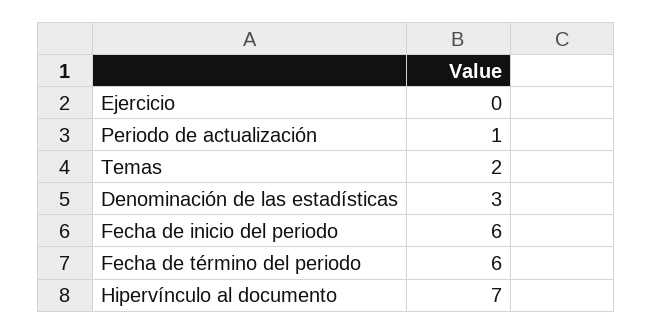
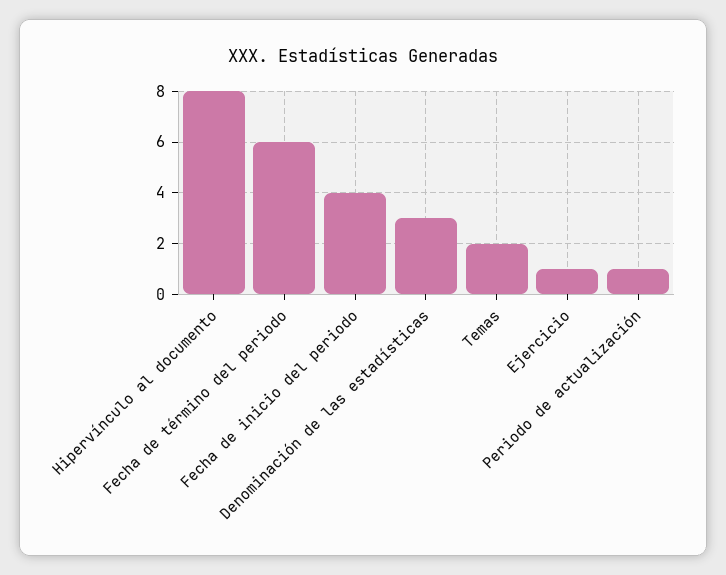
Ejercicio: 0 -> 1
Fecha de inicio del periodo: 6 -> 4
Hipervínculo al documento: 7 -> 8

